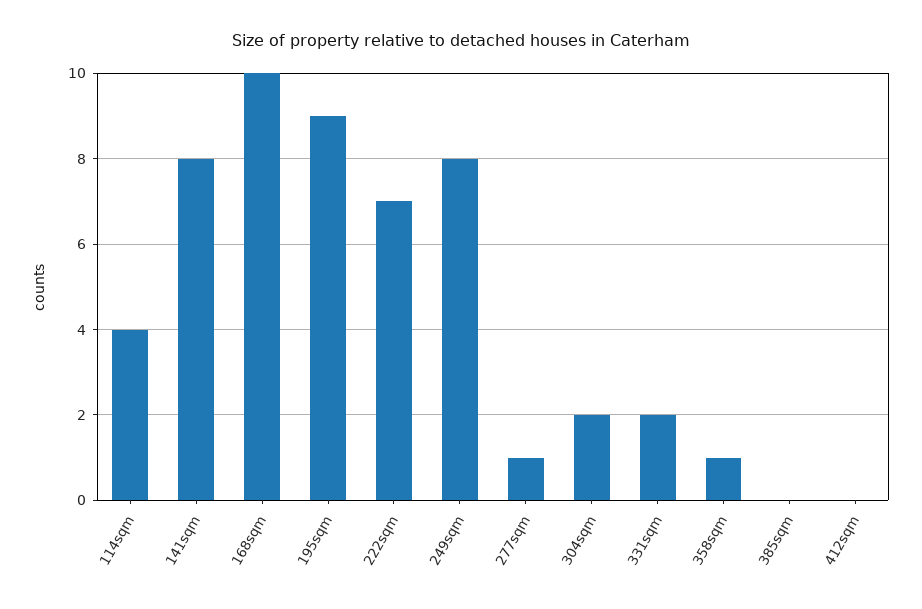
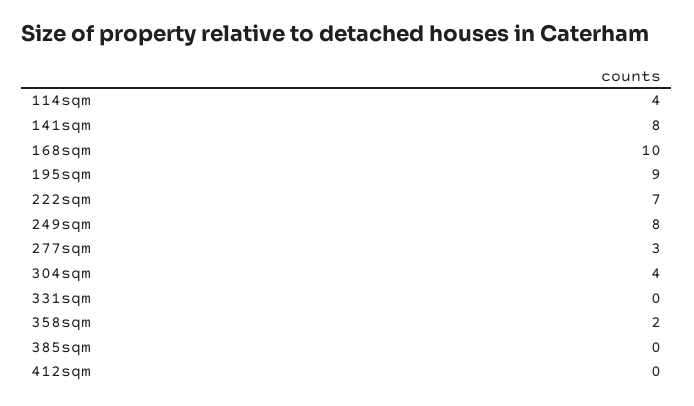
277sqm: 1 -> 3
304sqm: 2 -> 4
331sqm: 2 -> 0
358sqm: 1 -> 2

